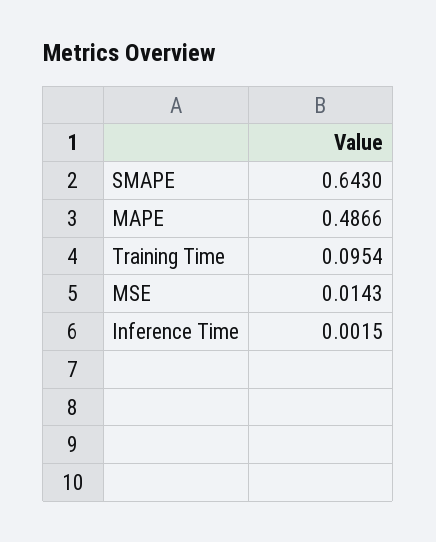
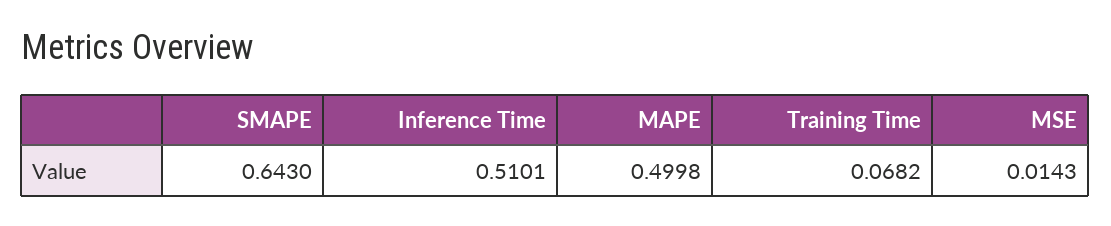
MAPE: 0.4866 -> 0.4998
Training Time: 0.0954 -> 0.0682
Inference Time: 0.0015 -> 0.5101

